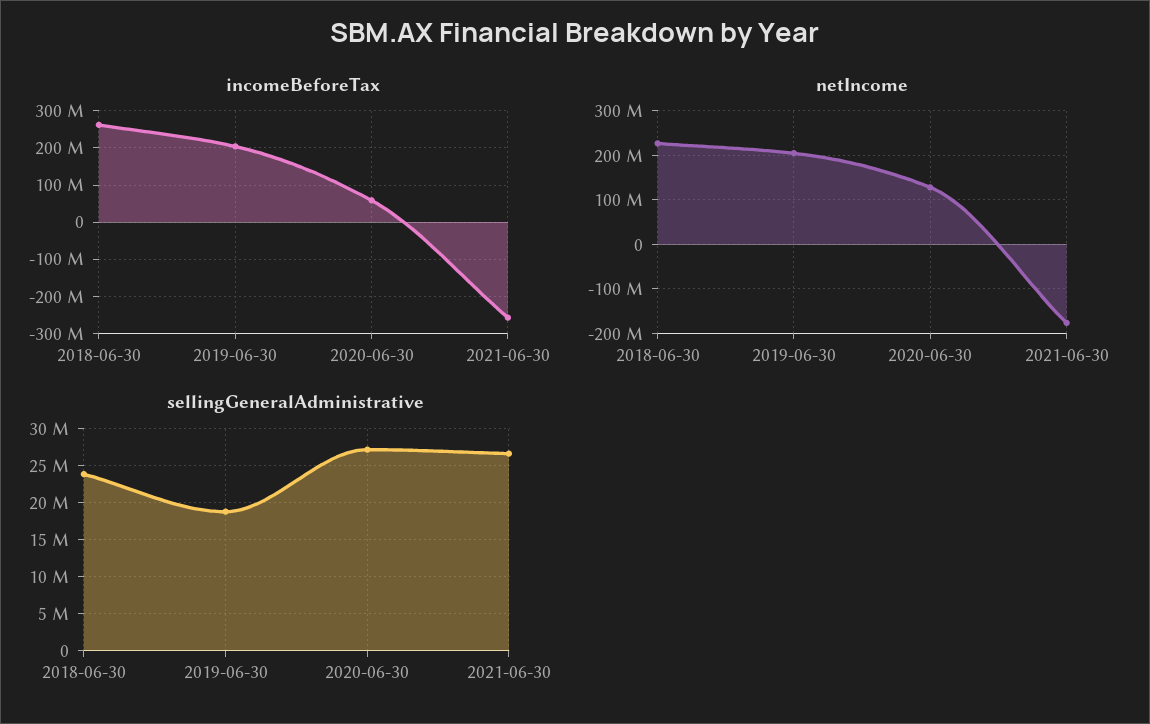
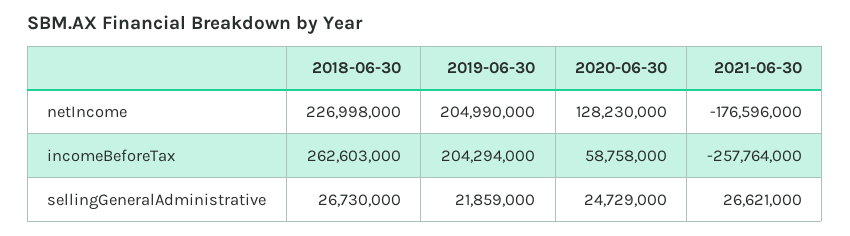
sellingGeneralAdministrative, 2018-06-30: 24000000 -> 26730000
sellingGeneralAdministrative, 2019-06-30: 19000000 -> 21859000
sellingGeneralAdministrative, 2020-06-30: 27000000 -> 24729000

